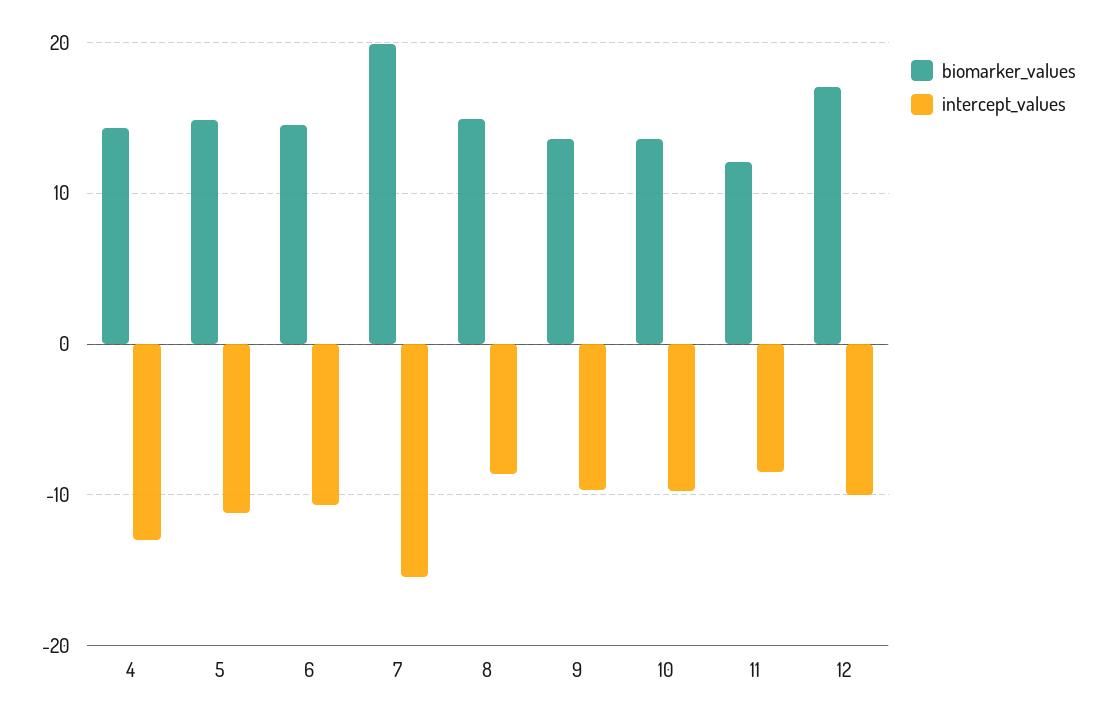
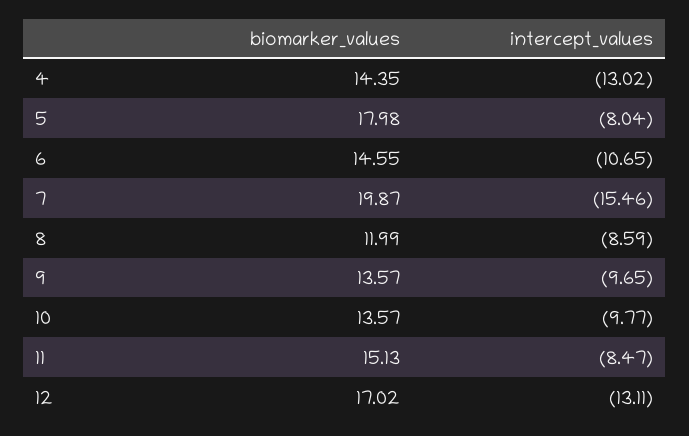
biomarker_values, 5: 15 -> 17.98
intercept_values, 5: -11 -> -8.04
biomarker_values, 8: 15 -> 11.99
biomarker_values, 11: 12 -> 15.13
intercept_values, 12: -10 -> -13.11

